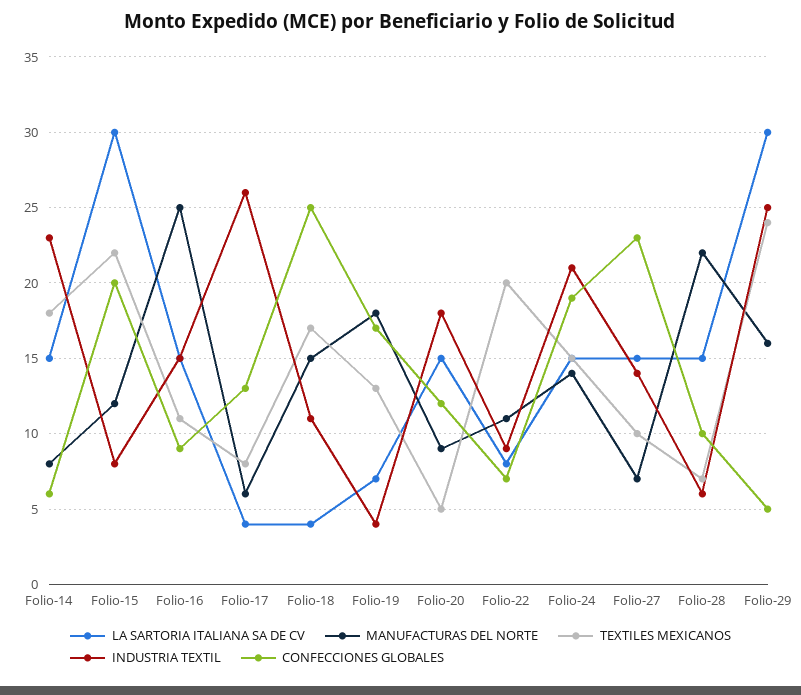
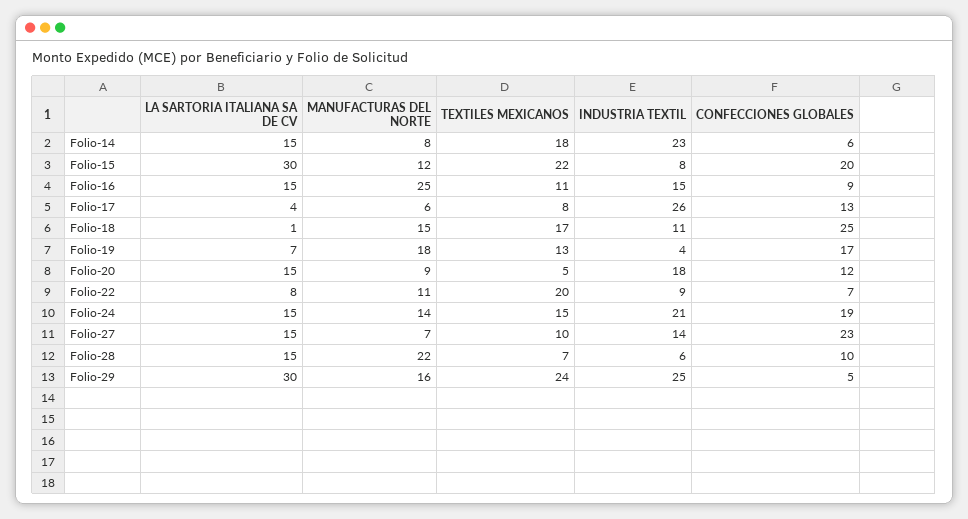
LA SARTORIA ITALIANA SA DE CV, Folio-18: 4 -> 1

